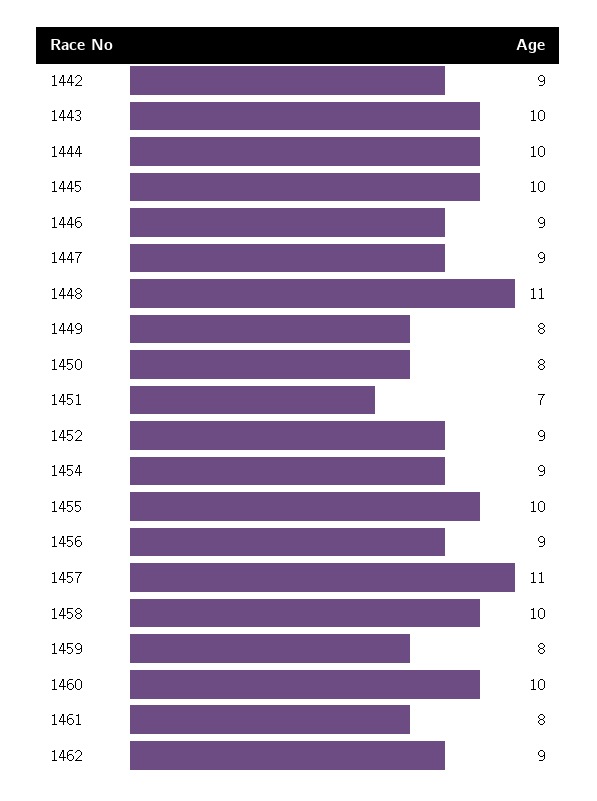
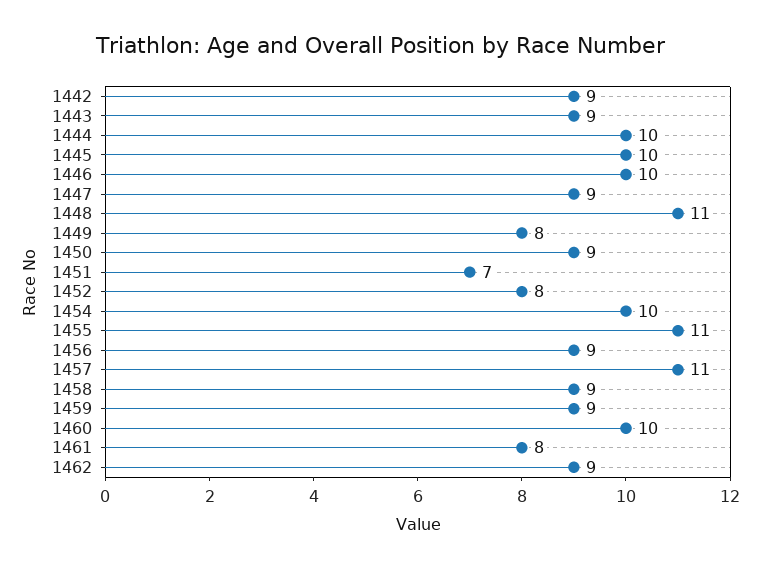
1443: 10 -> 9
1446: 9 -> 10
1450: 8 -> 9
1452: 9 -> 8
1454: 9 -> 10
1455: 10 -> 11
1458: 10 -> 9
1459: 8 -> 9

